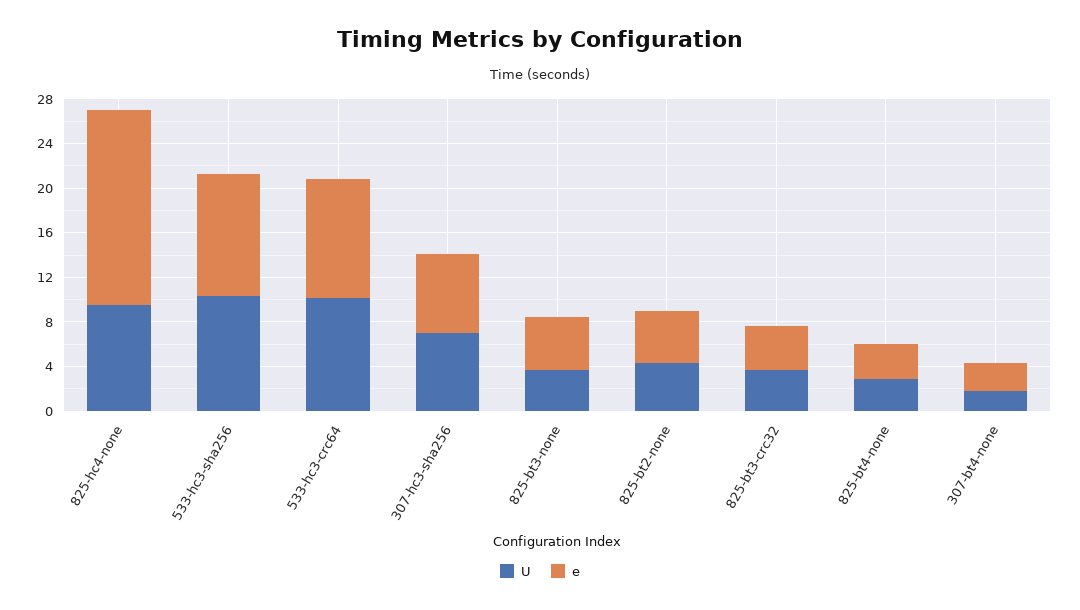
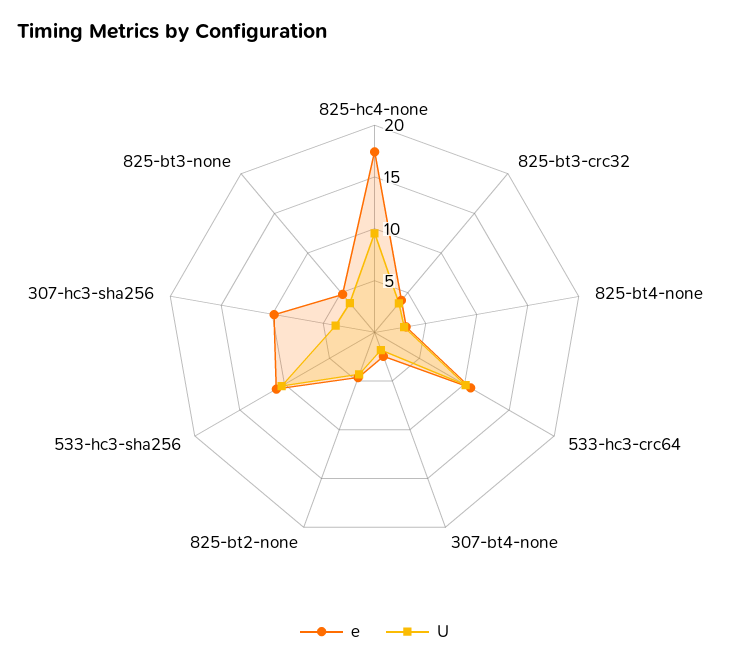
U, 307-hc3-sha256: 7 -> 4
e, 307-hc3-sha256: 7 -> 10

